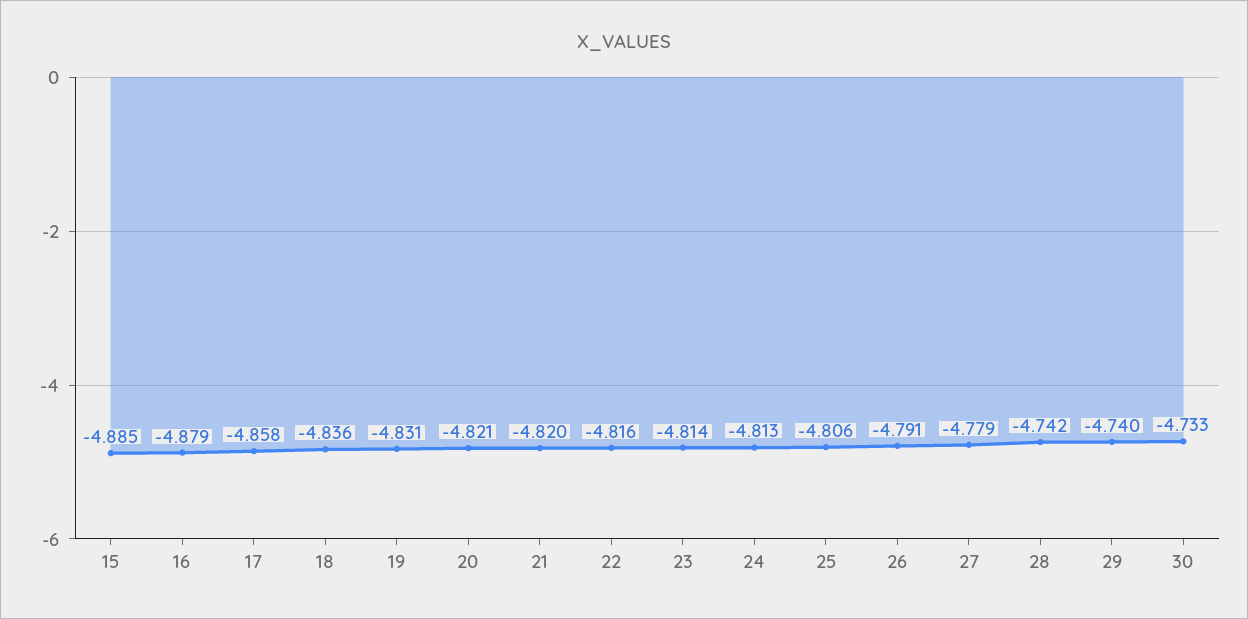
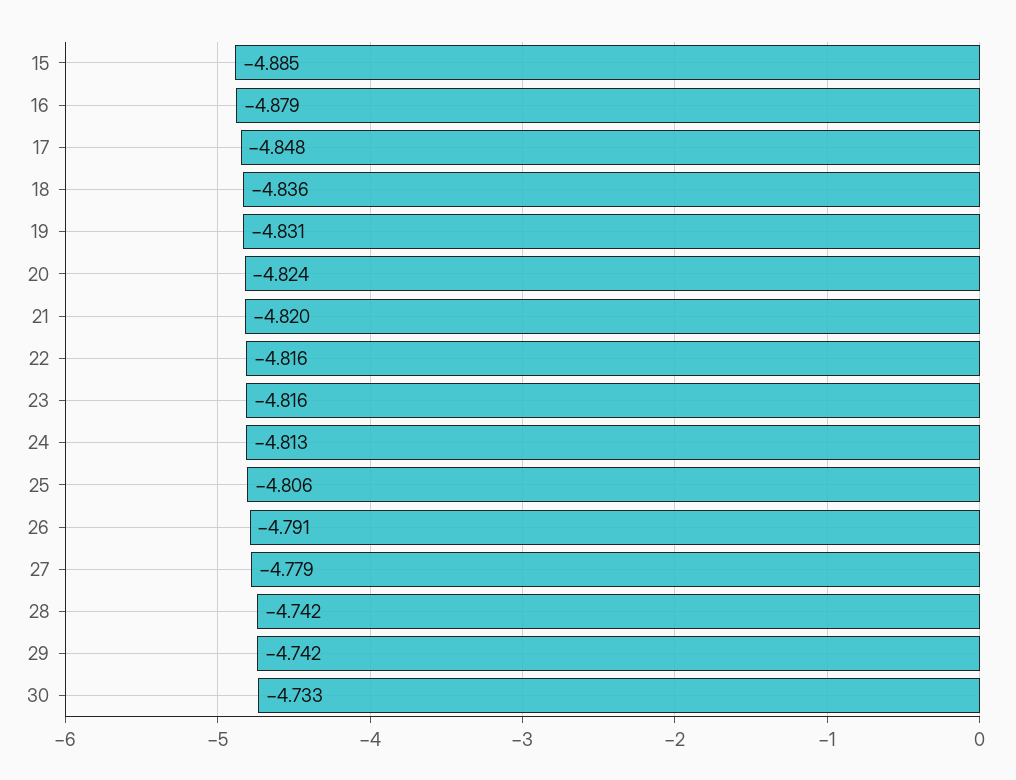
17: -4.858 -> -4.848
20: -4.821 -> -4.824
23: -4.814 -> -4.816
29: -4.74 -> -4.742

